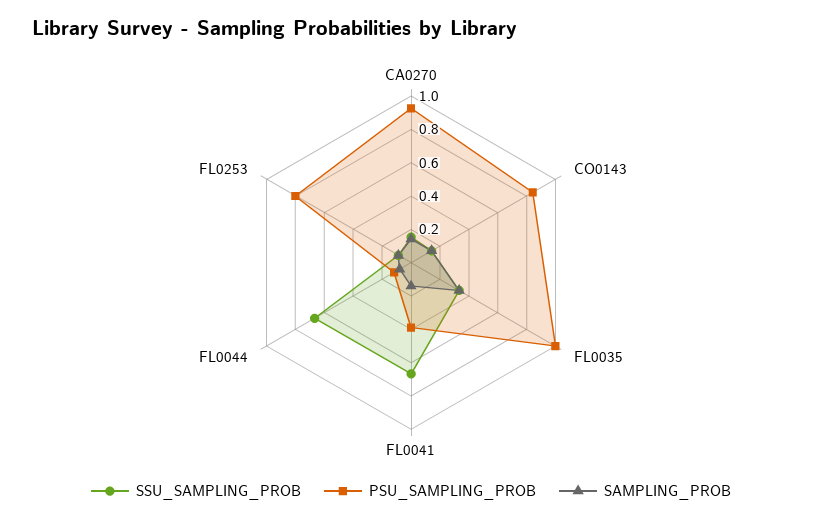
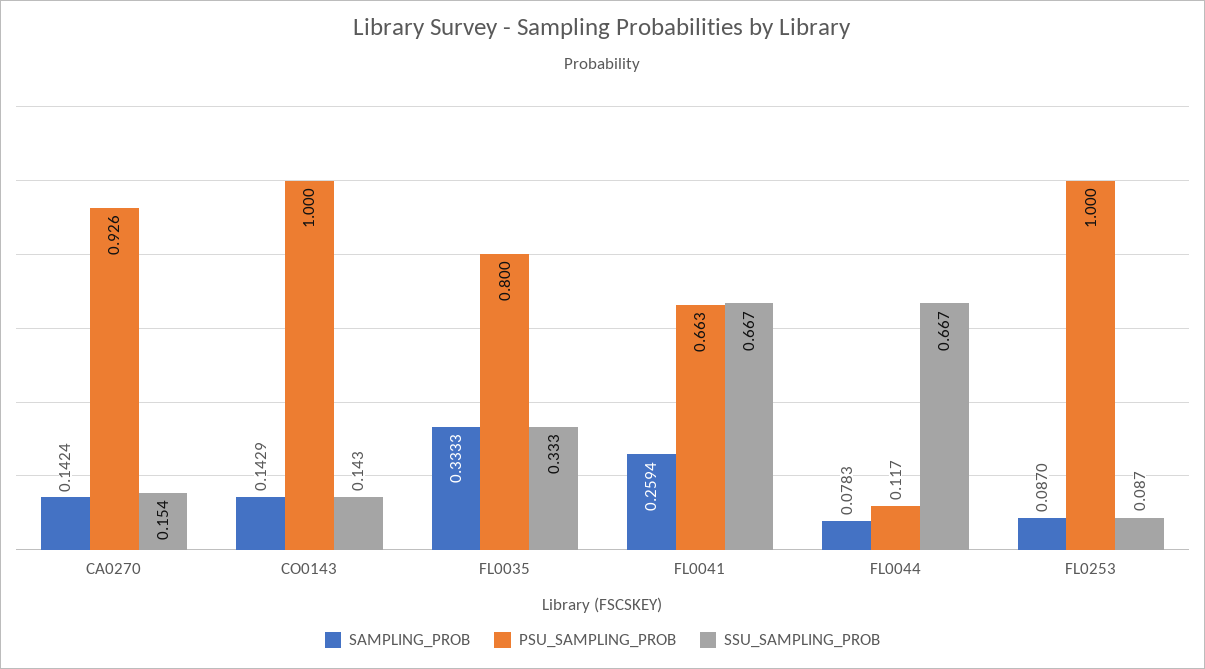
PSU_SAMPLING_PROB, CO0143: 0.85 -> 1
PSU_SAMPLING_PROB, FL0035: 1 -> 0.8
PSU_SAMPLING_PROB, FL0041: 0.4 -> 0.663
SAMPLING_PROB, FL0041: 0.15 -> 0.2594
PSU_SAMPLING_PROB, FL0253: 0.8 -> 1

